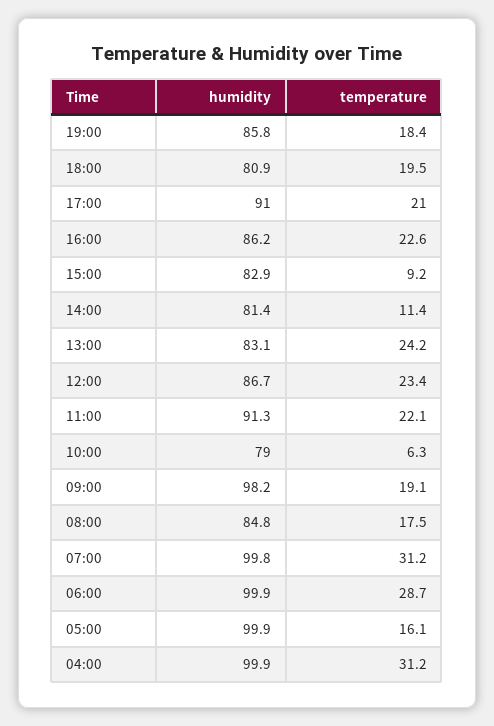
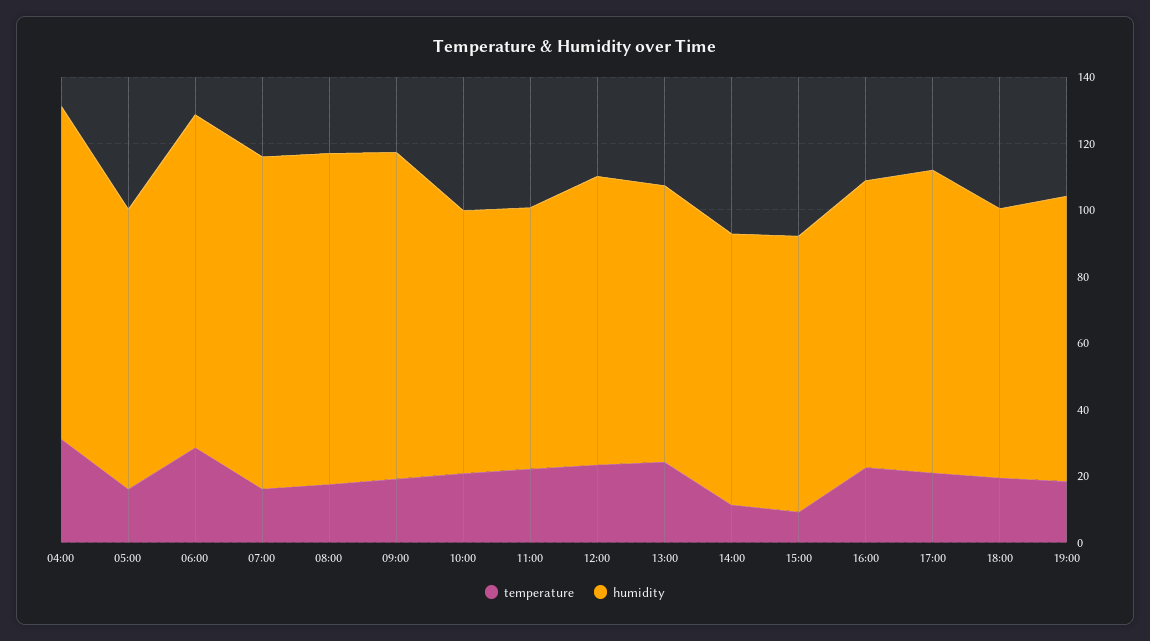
humidity, 11:00: 91.3 -> 80
temperature, 10:00: 6.3 -> 20
humidity, 08:00: 84.8 -> 100
temperature, 07:00: 31.2 -> 15
humidity, 05:00: 99.9 -> 85

